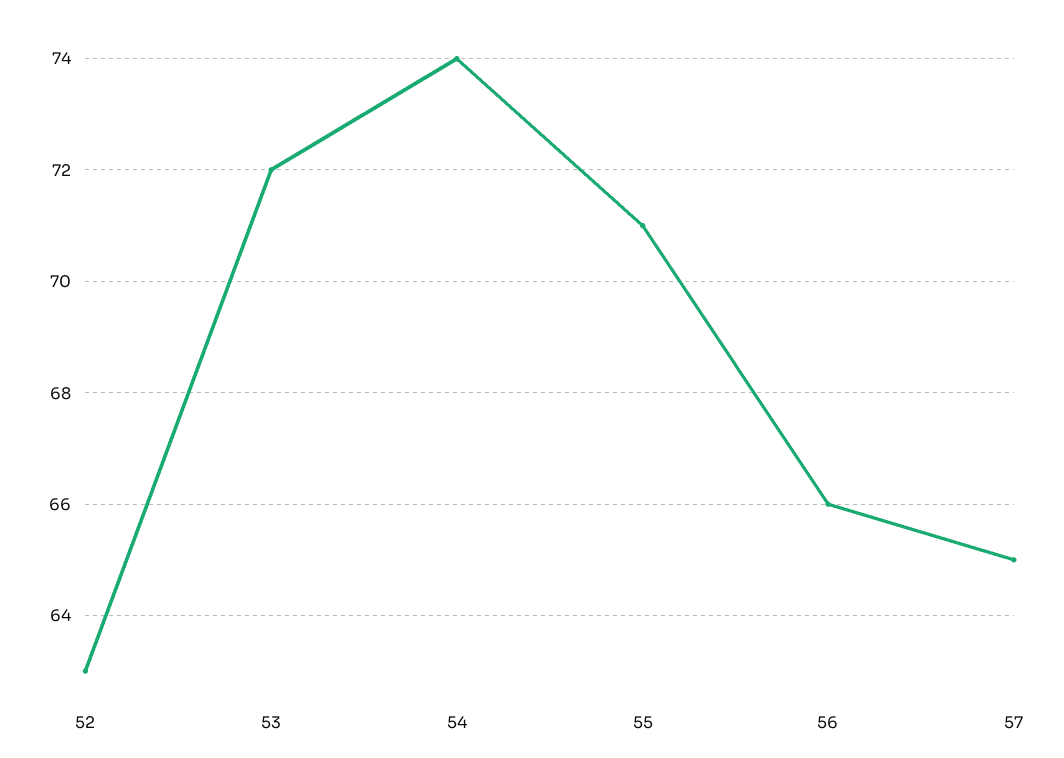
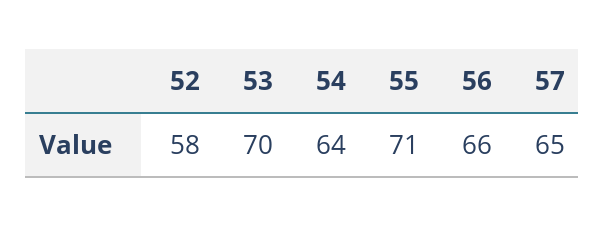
52: 63 -> 58
53: 72 -> 70
54: 74 -> 64

